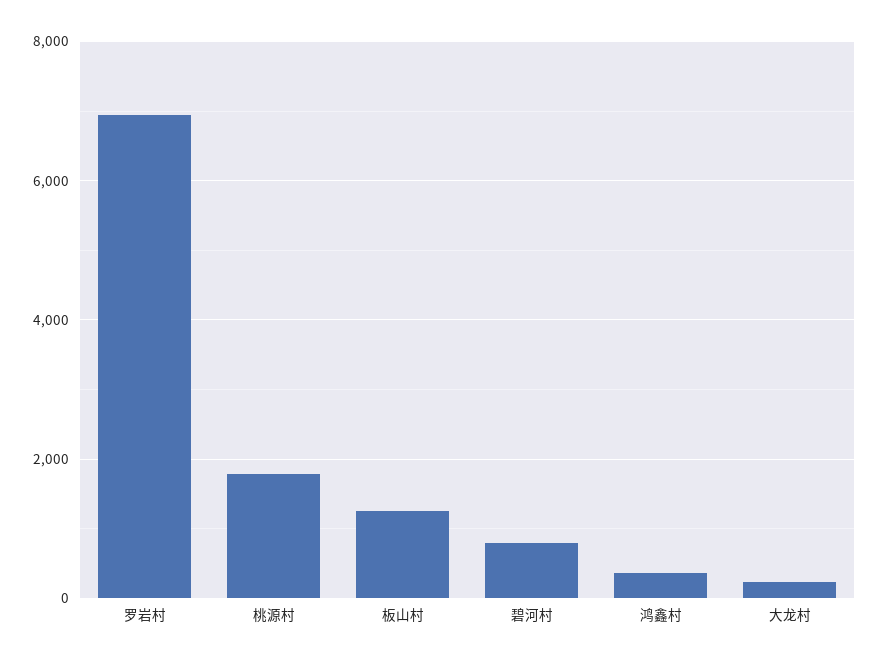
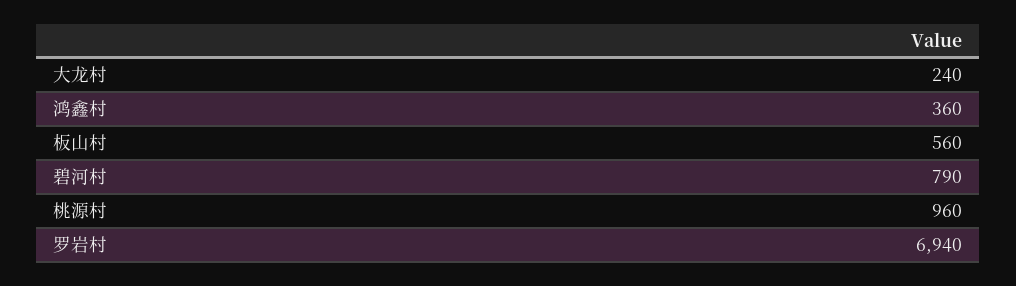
桃源村: 1800 -> 960
板山村: 1200 -> 560

